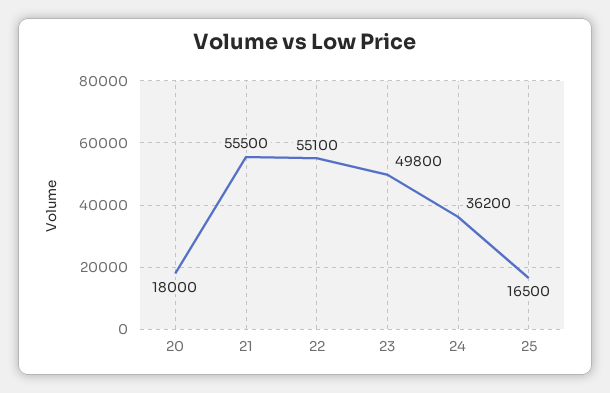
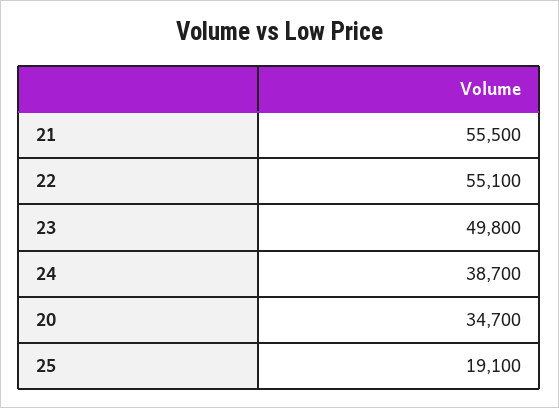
20: 18000 -> 34700
24: 36200 -> 38700
25: 16500 -> 19100

